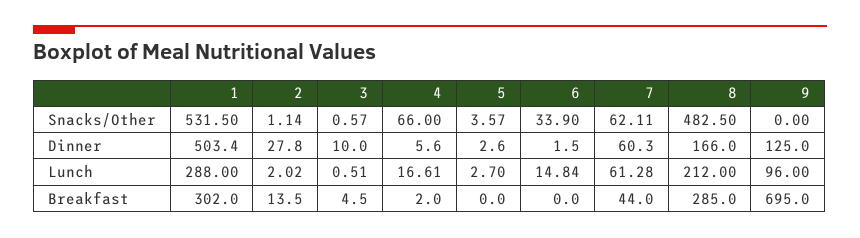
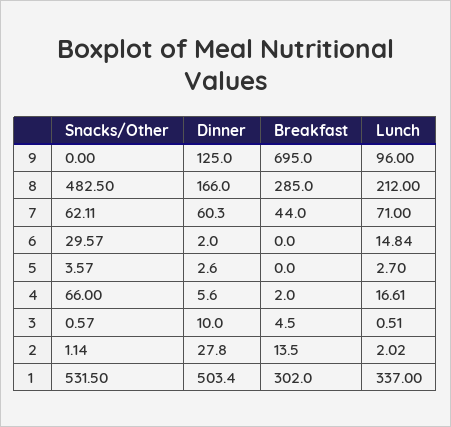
6, Snacks/Other: 33.9 -> 29.57
6, Dinner: 1.5 -> 2
1, Lunch: 288 -> 337
7, Lunch: 61.28 -> 71

